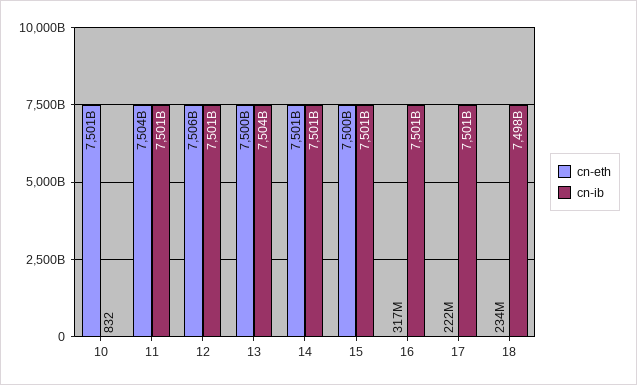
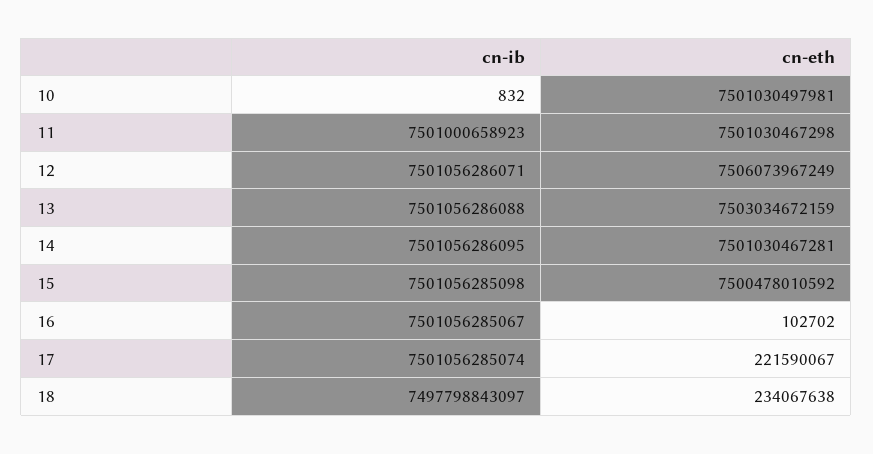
cn-eth, 11: 7504000000000 -> 7501030467298
cn-eth, 13: 7500000000000 -> 7503034672159
cn-ib, 13: 7504000000000 -> 7501056286088
cn-eth, 16: 317000000 -> 102702

